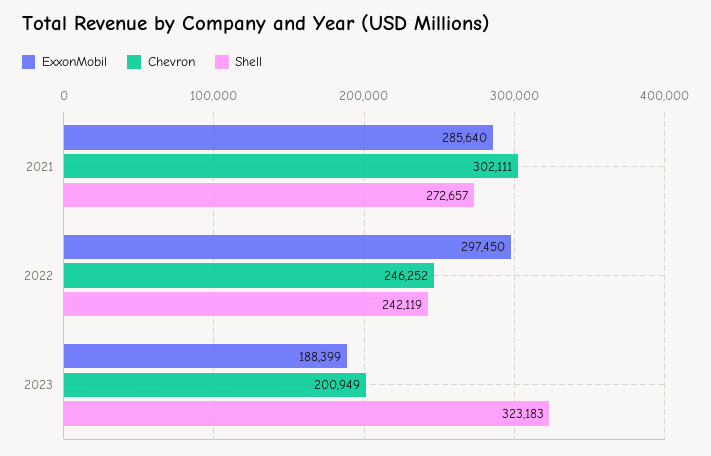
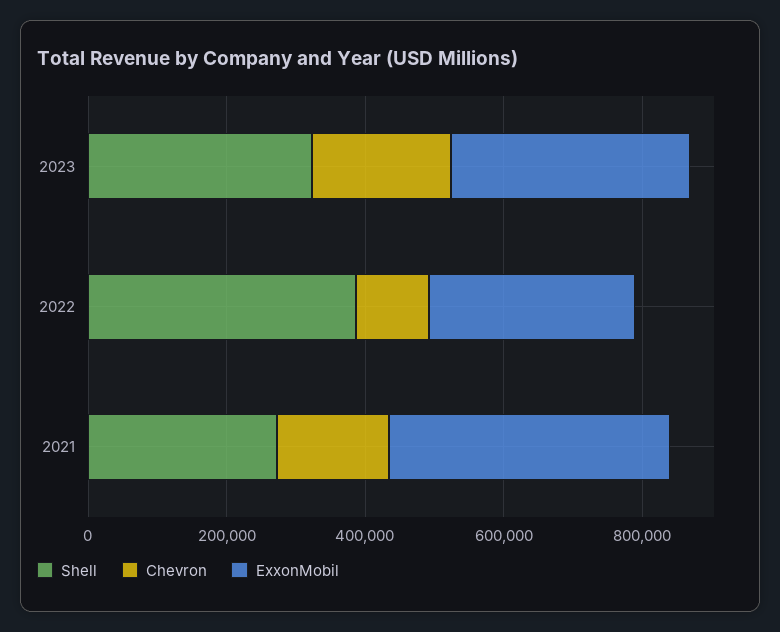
ExxonMobil, 2021: 285640 -> 400000
Chevron, 2021: 302111 -> 150000
Chevron, 2022: 246252 -> 100000
Shell, 2022: 242119 -> 400000
ExxonMobil, 2023: 188399 -> 350000

